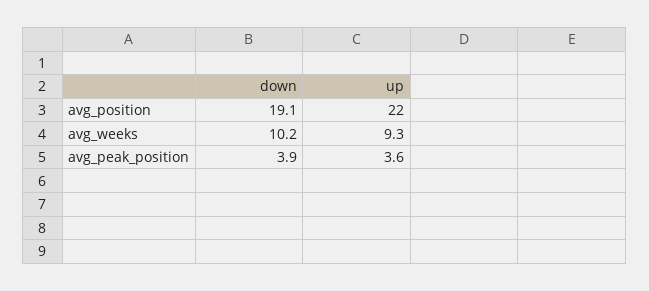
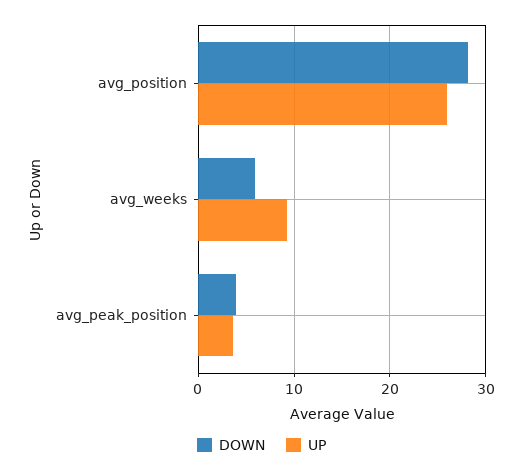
down, avg_position: 19.1 -> 28
up, avg_position: 22 -> 26
down, avg_weeks: 10.2 -> 6

